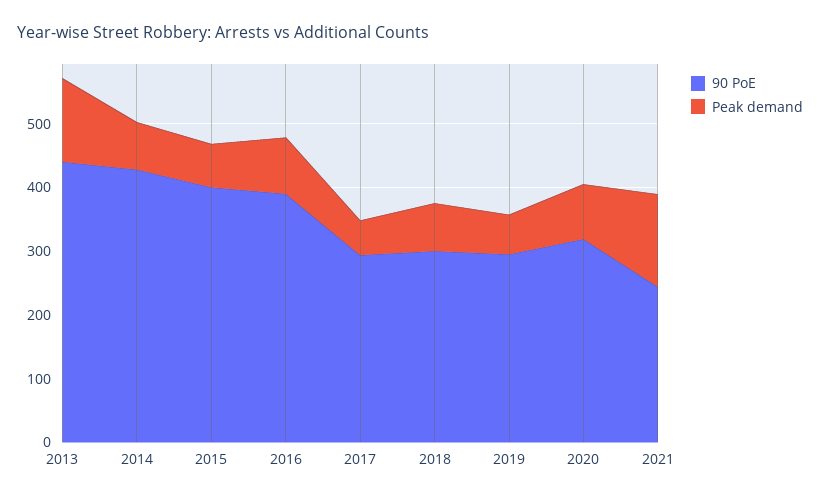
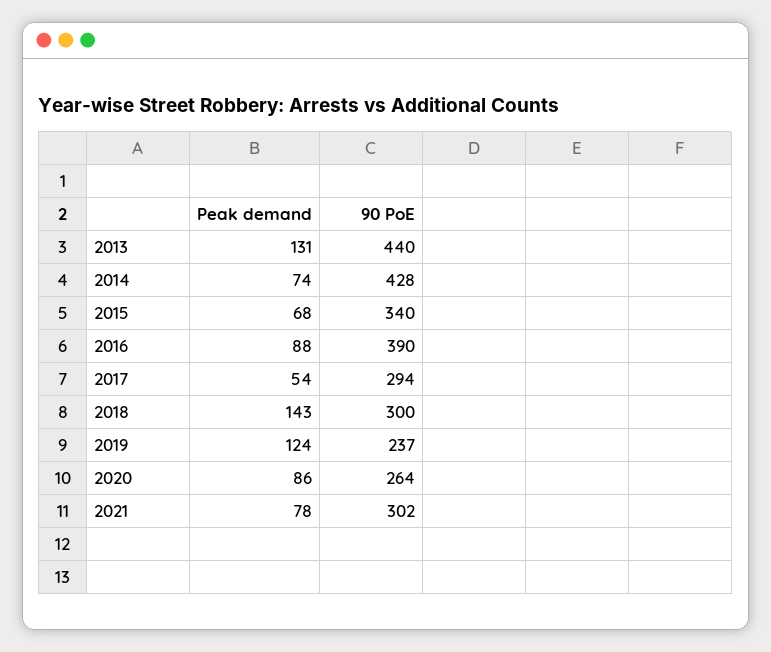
90 PoE, 2015: 400 -> 340
Peak demand, 2018: 80 -> 143
90 PoE, 2019: 300 -> 237
Peak demand, 2019: 60 -> 124
90 PoE, 2020: 320 -> 264
90 PoE, 2021: 240 -> 302
Peak demand, 2021: 140 -> 78

